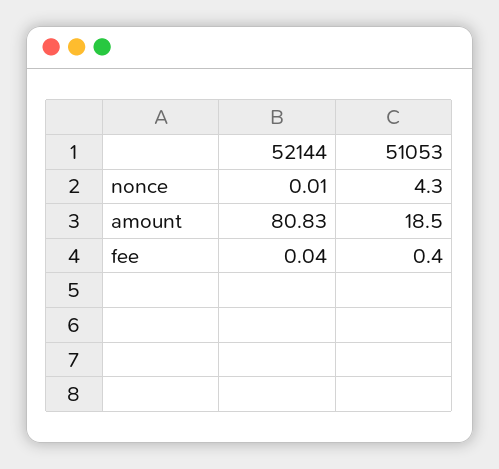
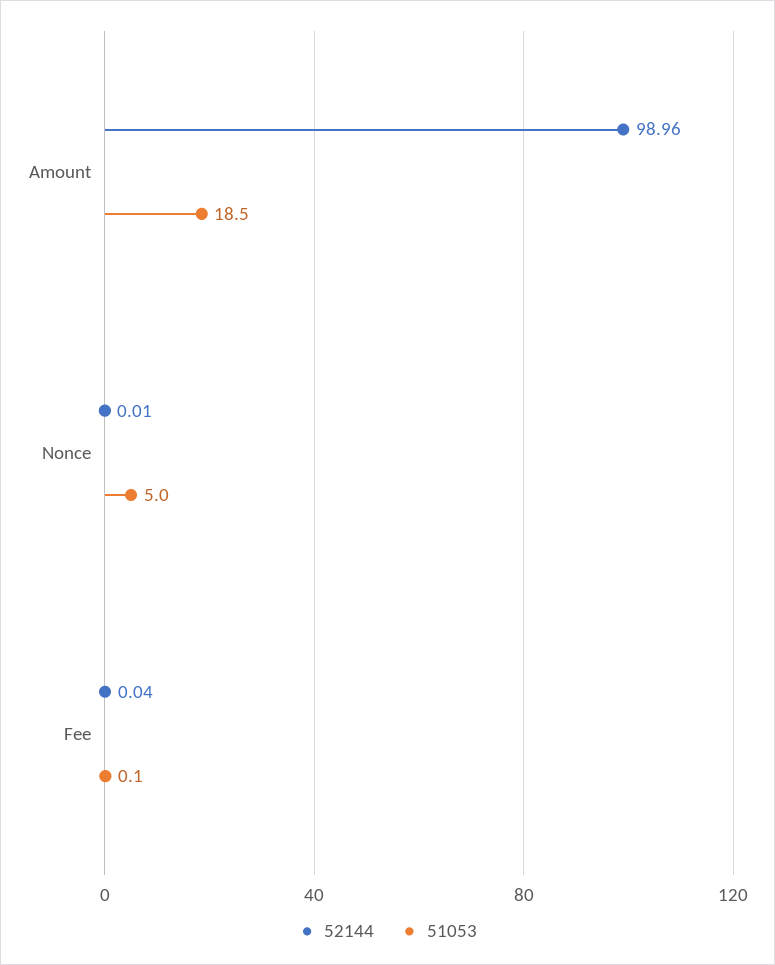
51053, nonce: 4.3 -> 5
52144, amount: 80.83 -> 98.96
51053, fee: 0.4 -> 0.1

